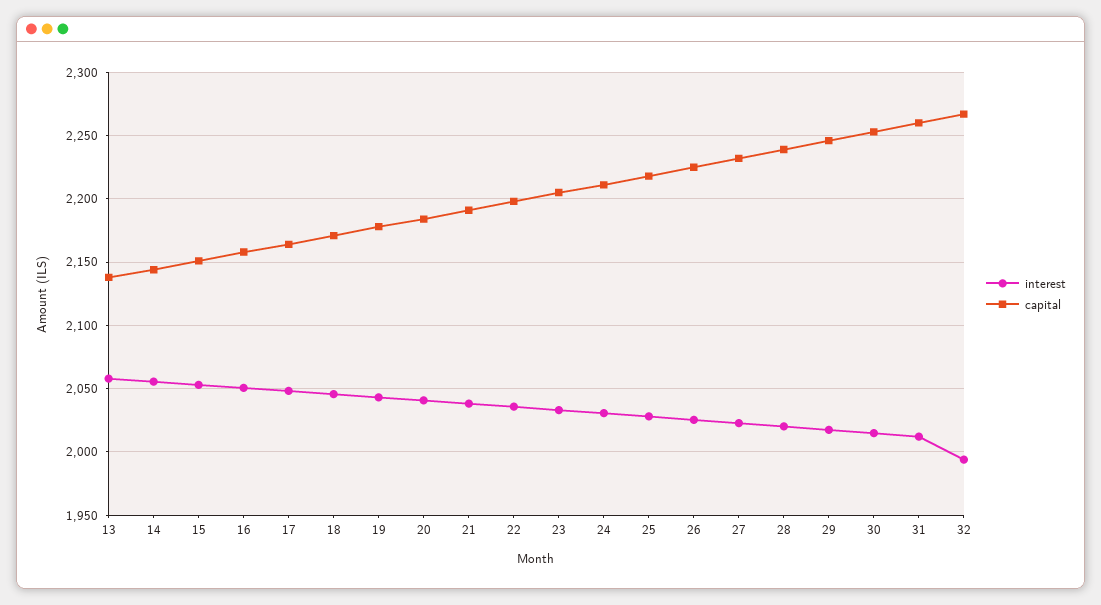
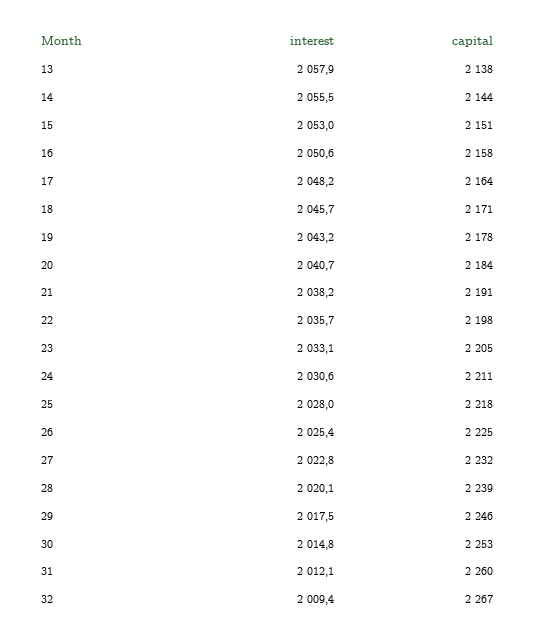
interest, 32: 1995 -> 2009.4

